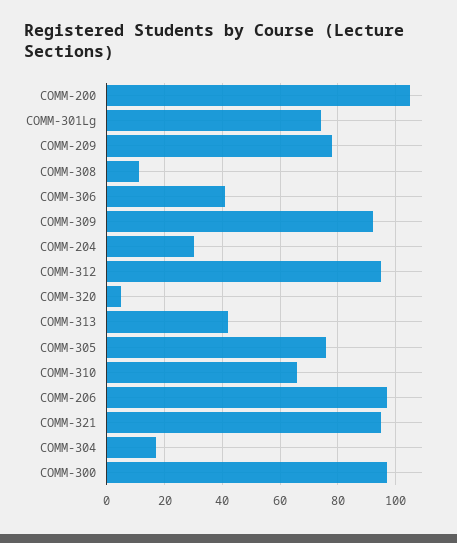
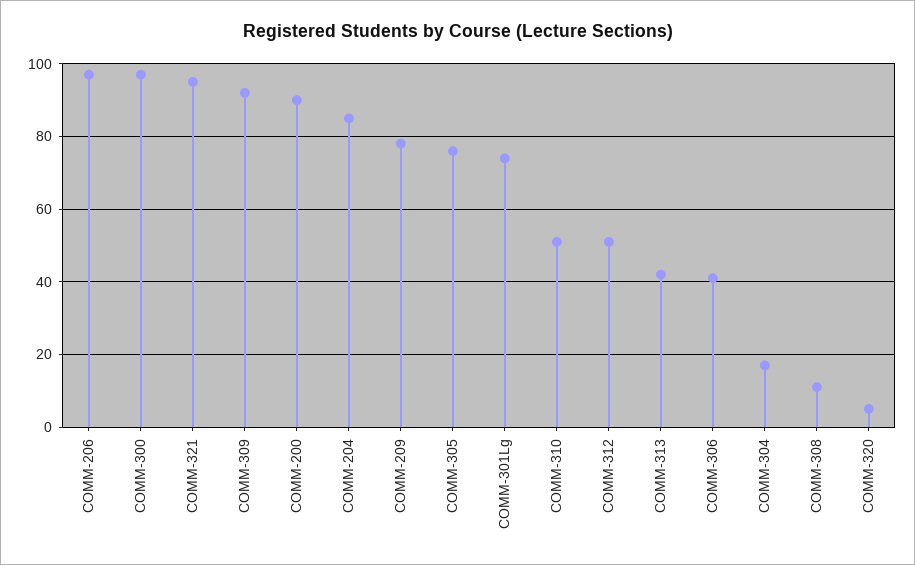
COMM-200: 105 -> 90
COMM-204: 30 -> 85
COMM-312: 95 -> 50
COMM-310: 65 -> 50

